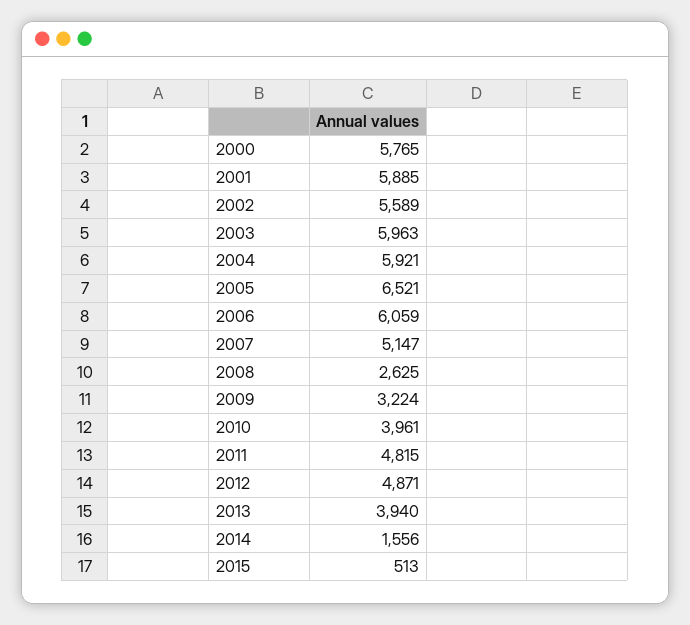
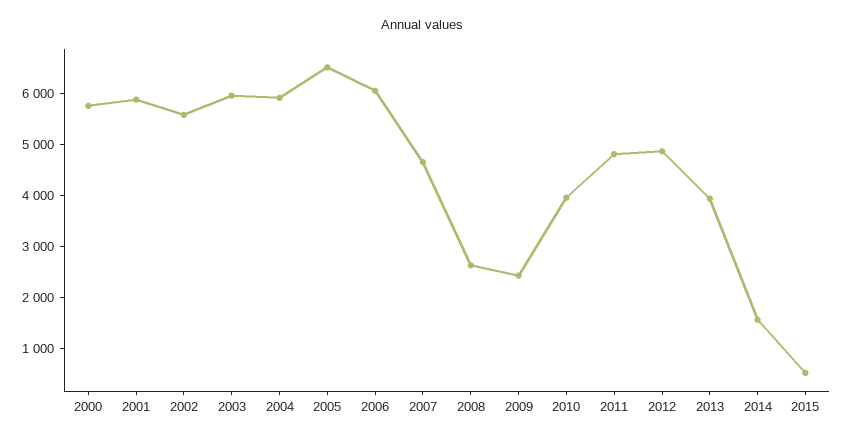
2007: 5147 -> 4600
2009: 3224 -> 2400

